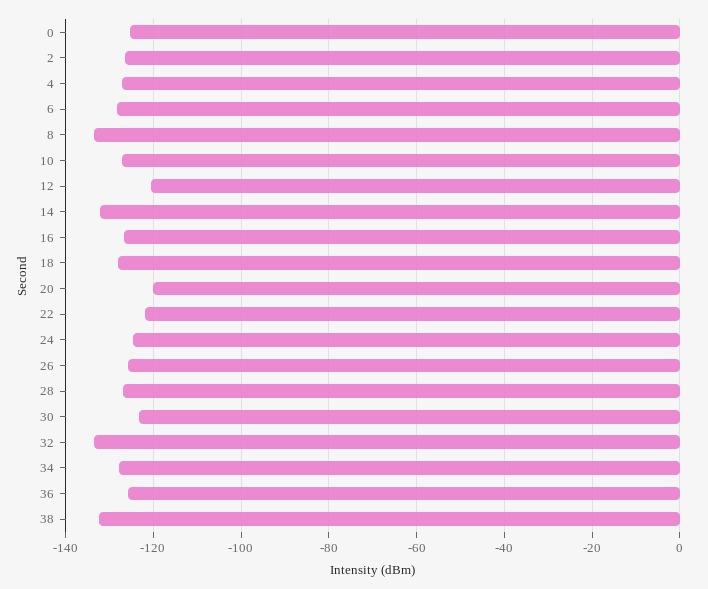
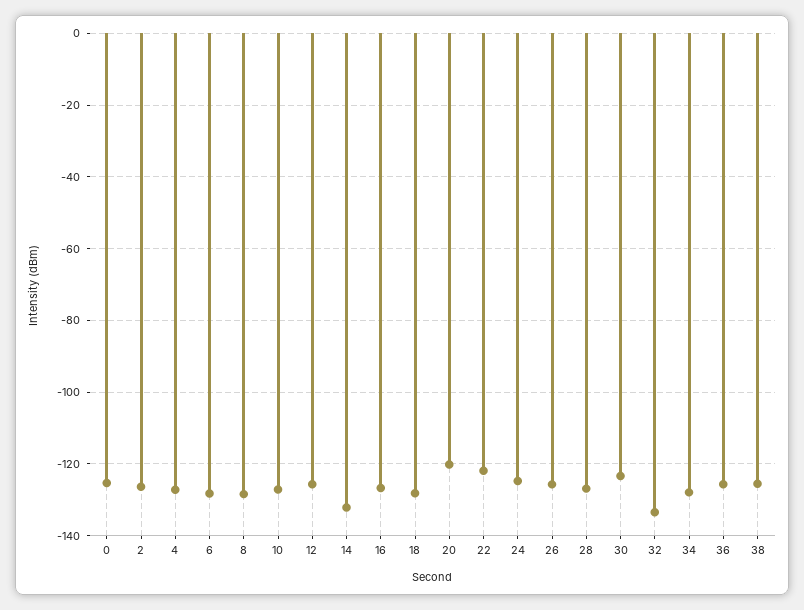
8: -134 -> -128
12: -120 -> -126
38: -132 -> -126

